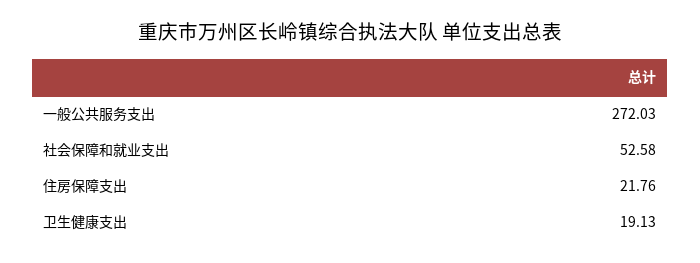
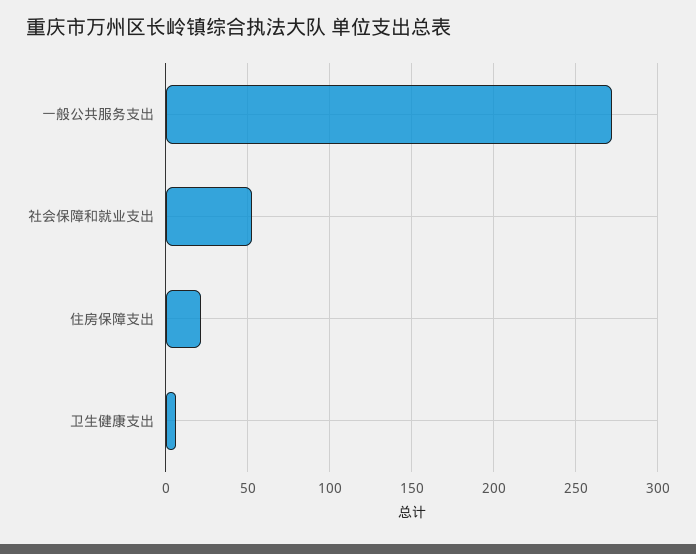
卫生健康支出: 19.13 -> 5

